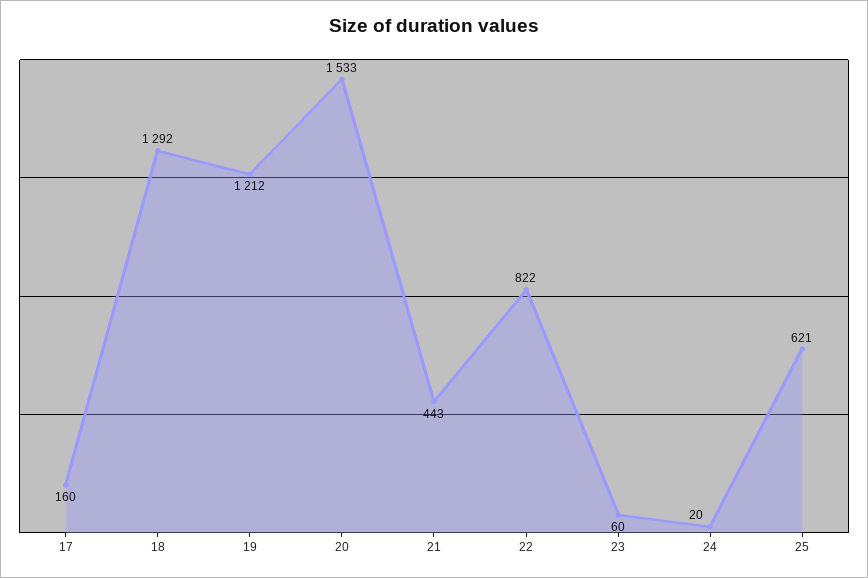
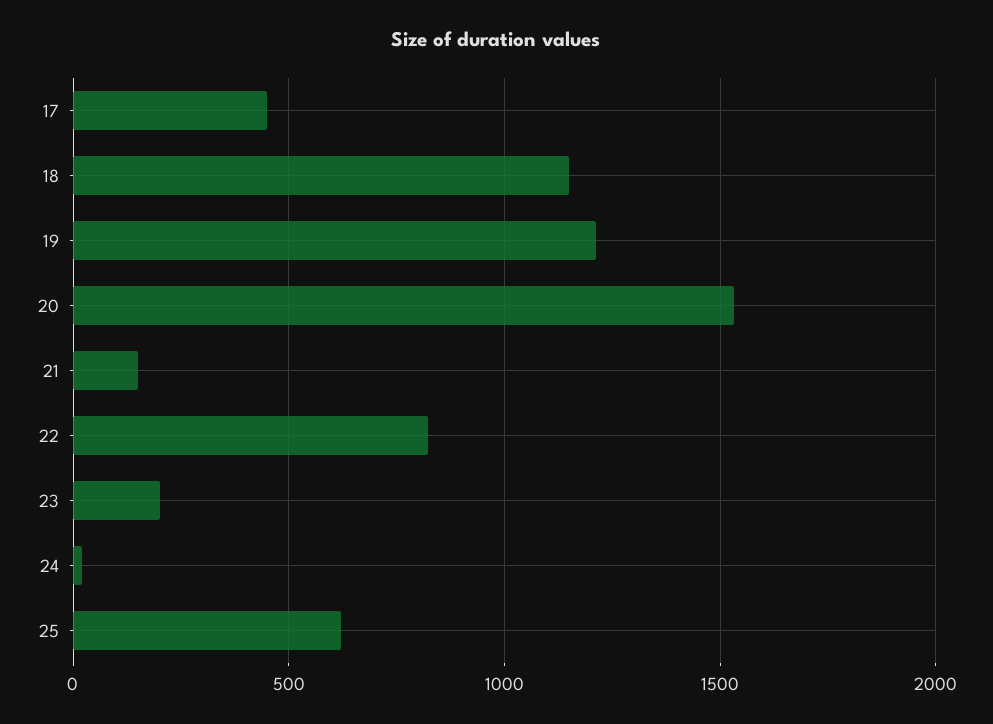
17: 160 -> 450
18: 1292 -> 1150
21: 443 -> 150
23: 60 -> 200

